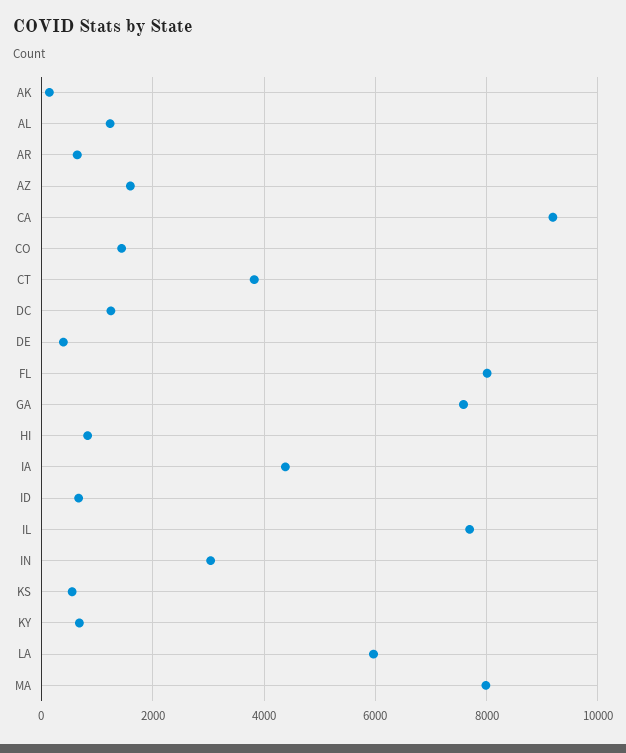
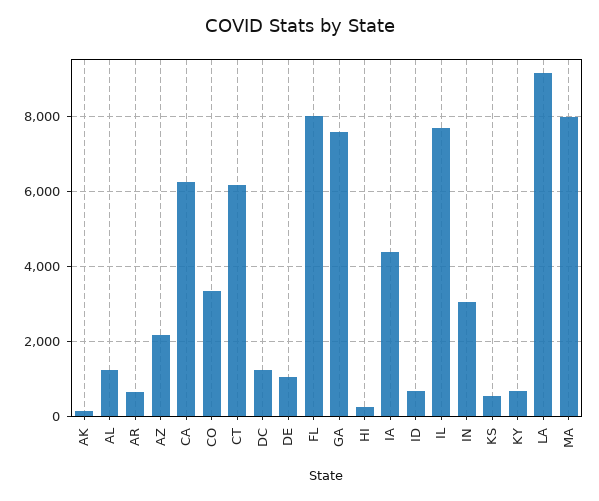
AZ: 1600 -> 2200
CA: 9200 -> 6200
CO: 1400 -> 3400
CT: 3800 -> 6200
DE: 400 -> 1000
HI: 800 -> 200
LA: 6000 -> 9200

